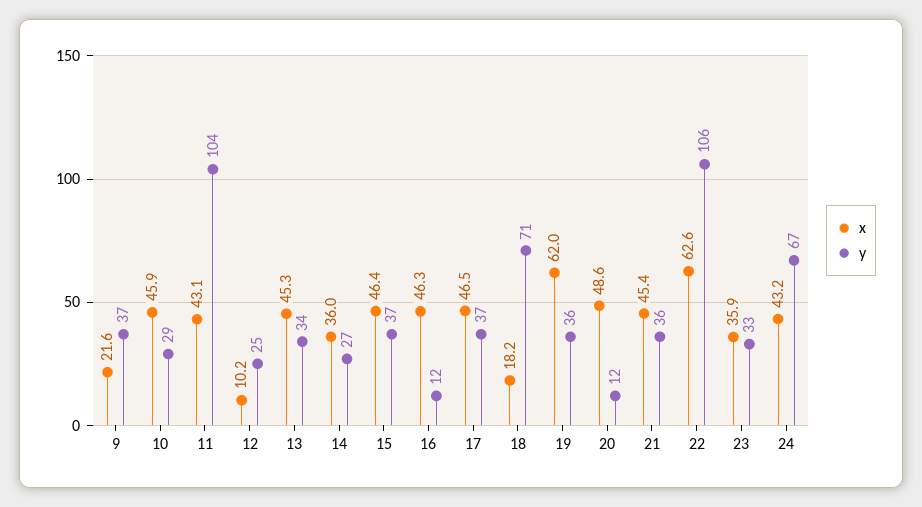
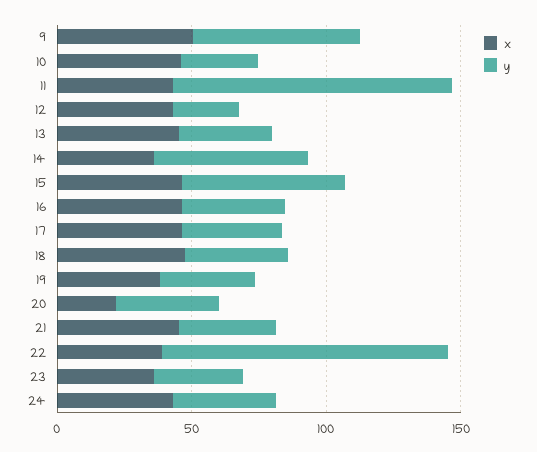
x, 9: 21.6 -> 50
y, 9: 37 -> 60
x, 12: 10.2 -> 40
y, 14: 27 -> 60
y, 15: 37 -> 60
y, 16: 12 -> 40
x, 18: 18.2 -> 50
y, 18: 71 -> 40
x, 19: 62 -> 40
x, 20: 48.6 -> 20
y, 20: 12 -> 40
x, 22: 62.6 -> 40
y, 24: 67 -> 40

